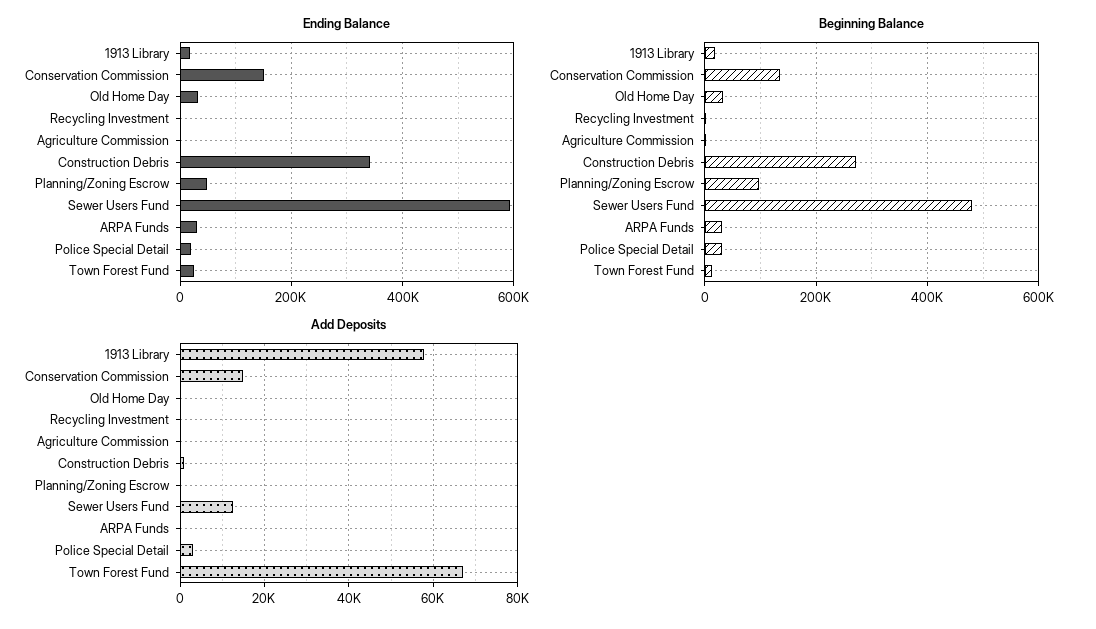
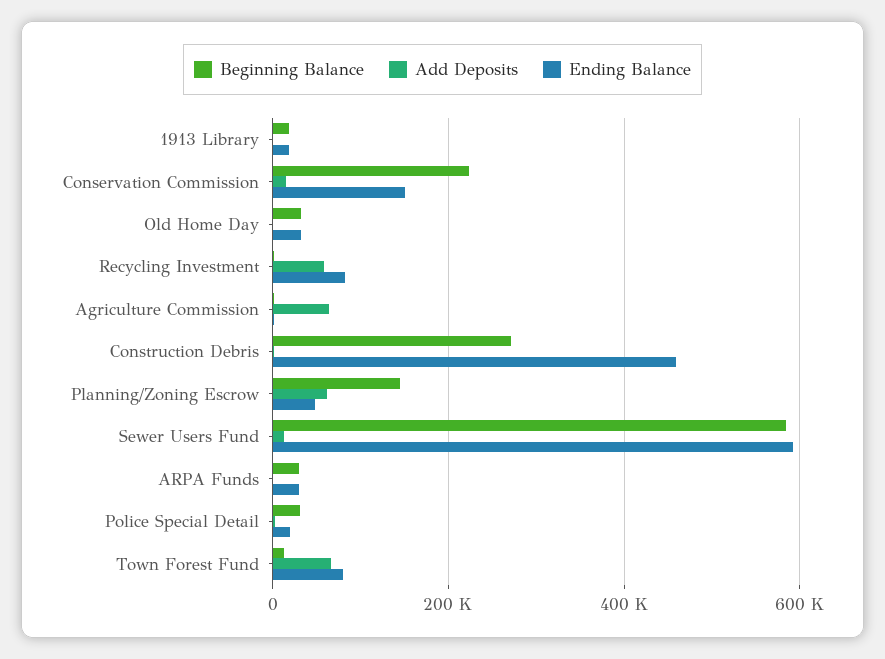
Ending Balance, Recycling Investment: 0 -> 80000
Ending Balance, Construction Debris: 340000 -> 460000
Ending Balance, Town Forest Fund: 20000 -> 80000
Beginning Balance, Conservation Commission: 140000 -> 220000
Beginning Balance, Planning/Zoning Escrow: 100000 -> 140000
Beginning Balance, Sewer Users Fund: 480000 -> 580000
Add Deposits, 1913 Library: 58000 -> 0
Add Deposits, Recycling Investment: 0 -> 60000
Add Deposits, Agriculture Commission: 0 -> 60000
Add Deposits, Planning/Zoning Escrow: 0 -> 60000

